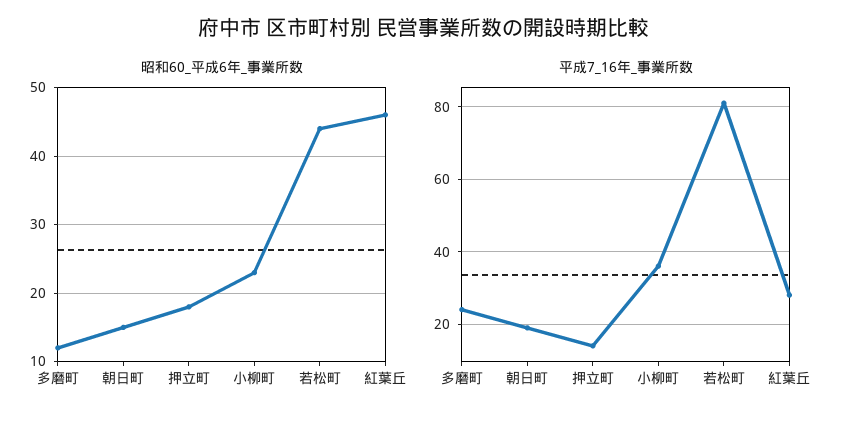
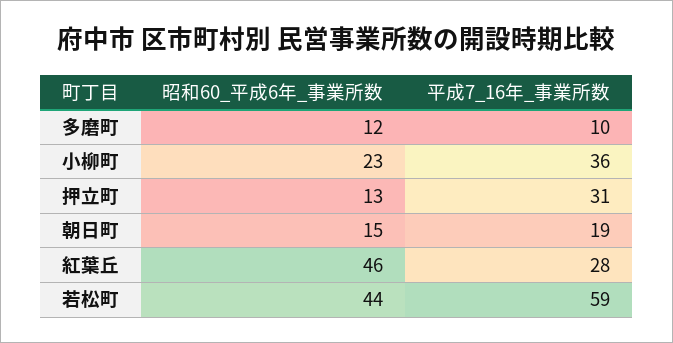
昭和60_平成6年_事業所数, 押立町: 18 -> 13
平成7_16年_事業所数, 多磨町: 25 -> 10
平成7_16年_事業所数, 押立町: 15 -> 31
平成7_16年_事業所数, 若松町: 80 -> 59

